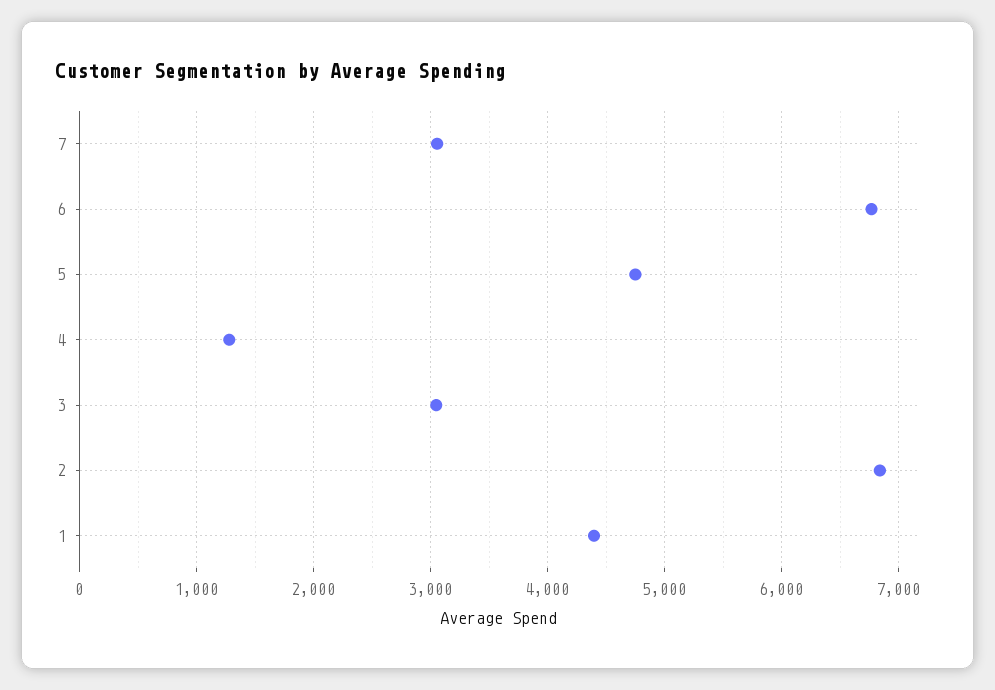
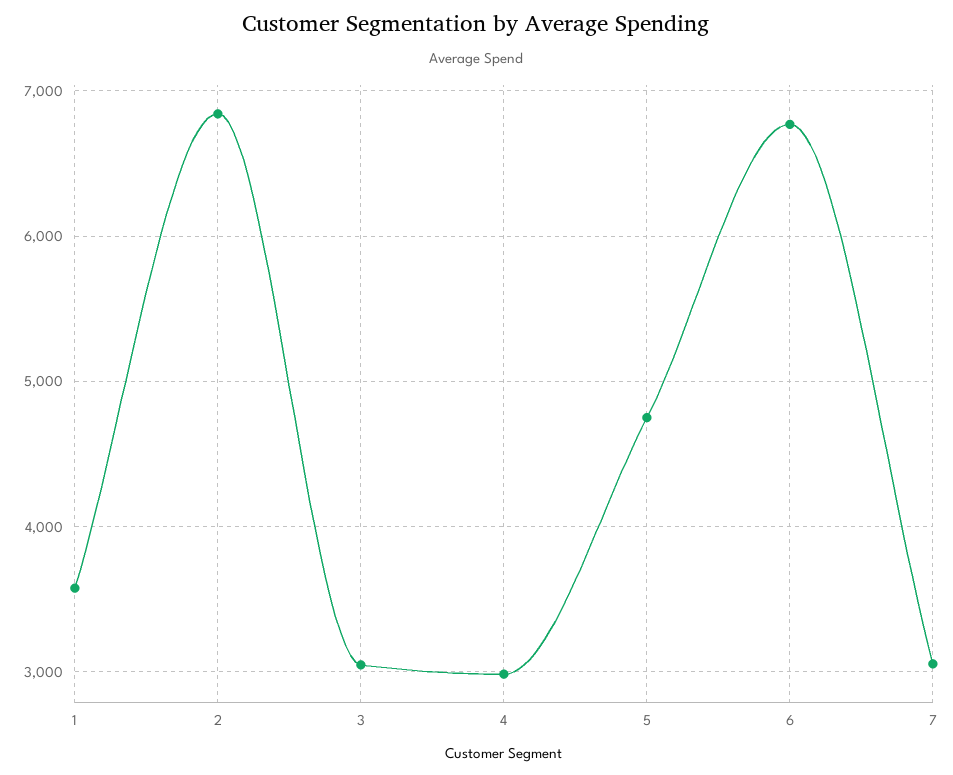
4: 1300 -> 3000
1: 4400 -> 3600

